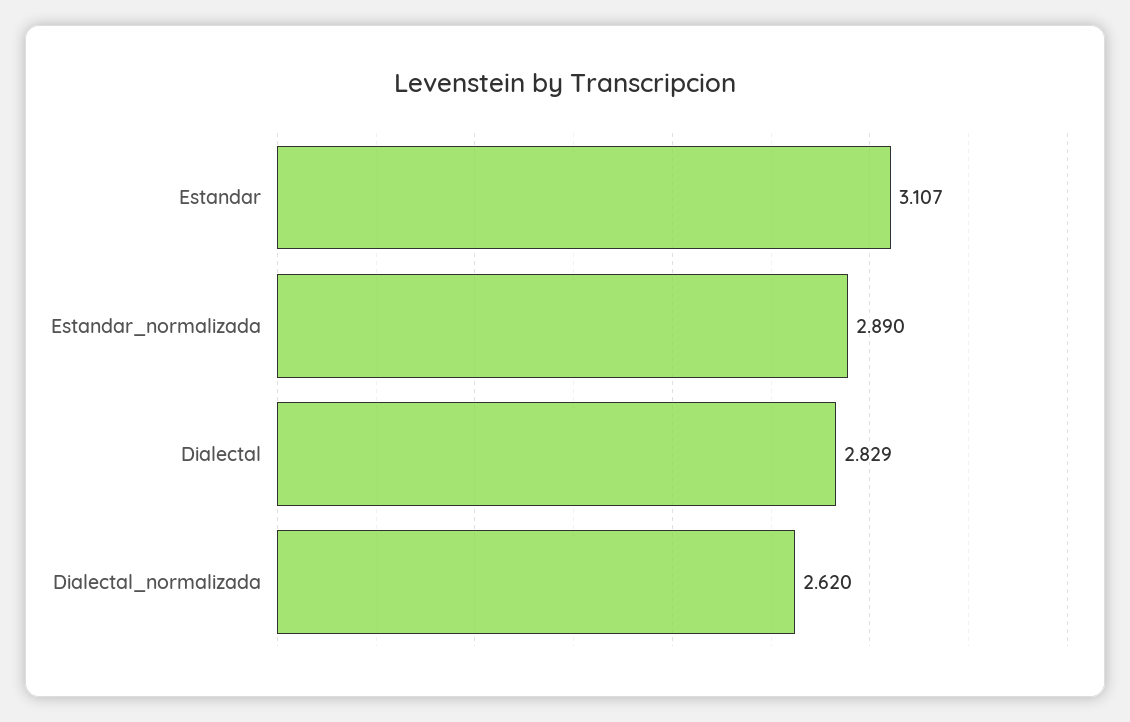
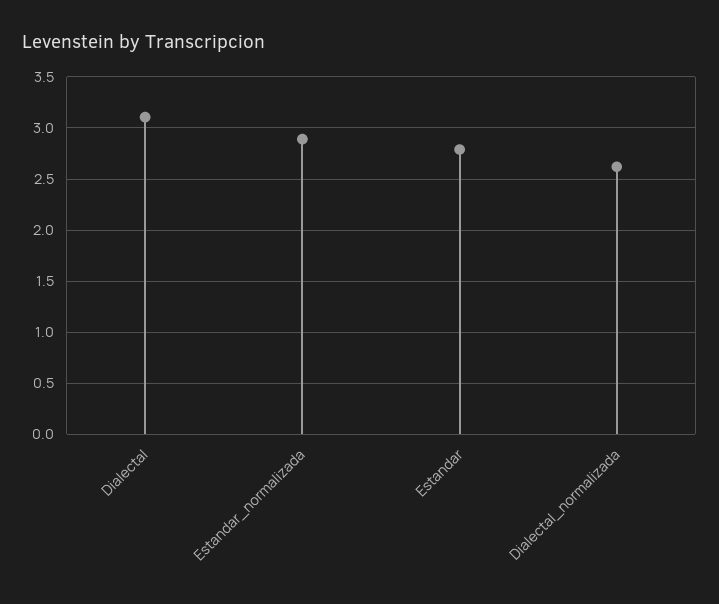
Estandar: 3.107 -> 2.8
Dialectal: 2.829 -> 3.1

